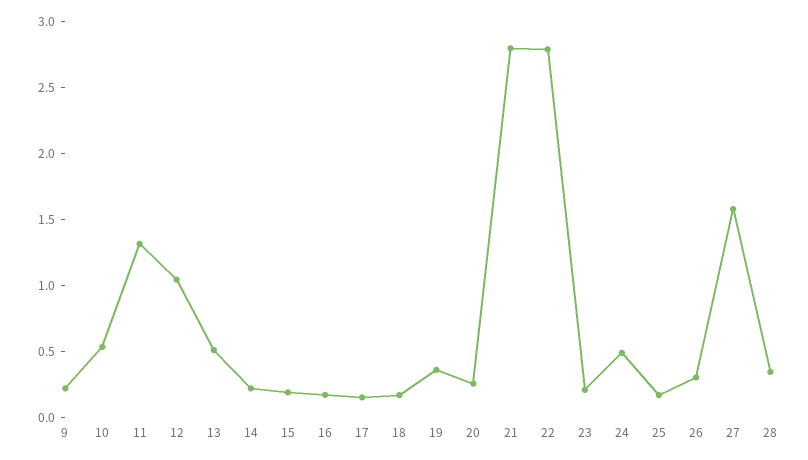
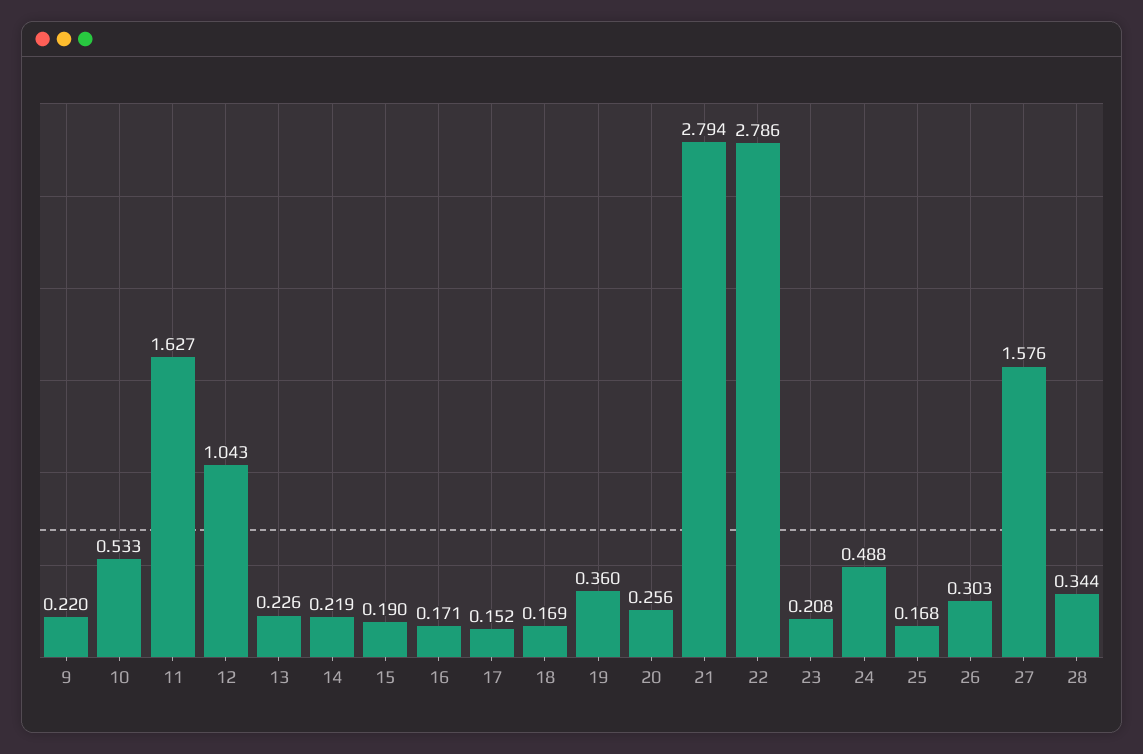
11: 1.3 -> 1.627
13: 0.5 -> 0.226

